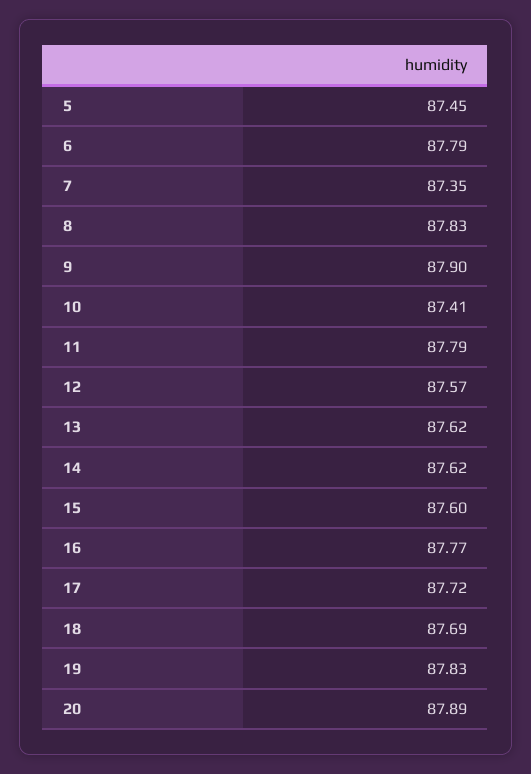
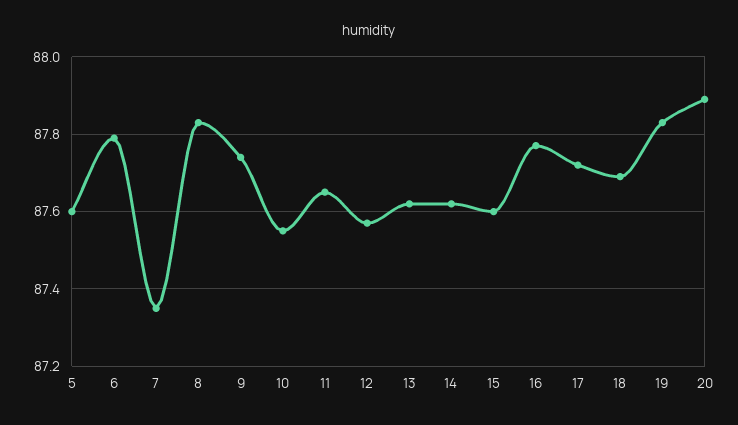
5: 87.45 -> 87.6
9: 87.9 -> 87.75
10: 87.41 -> 87.55
11: 87.79 -> 87.65

